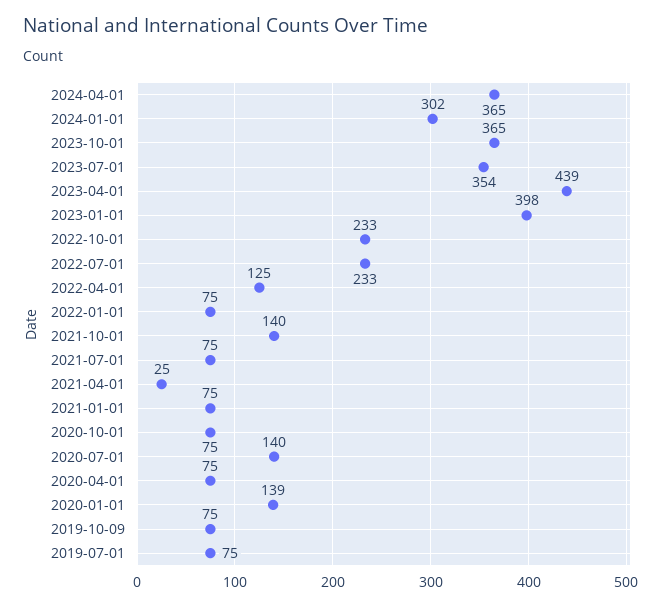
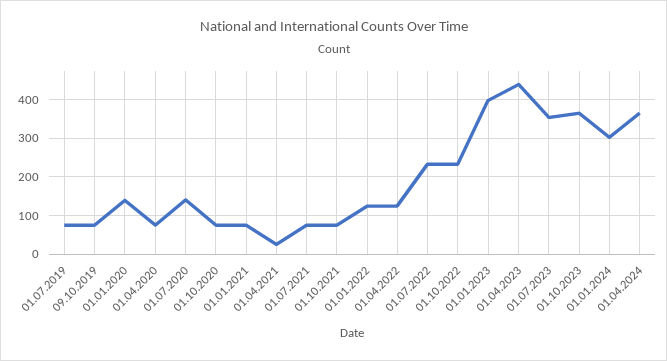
2022-01-01: 75 -> 120
2021-10-01: 140 -> 80

